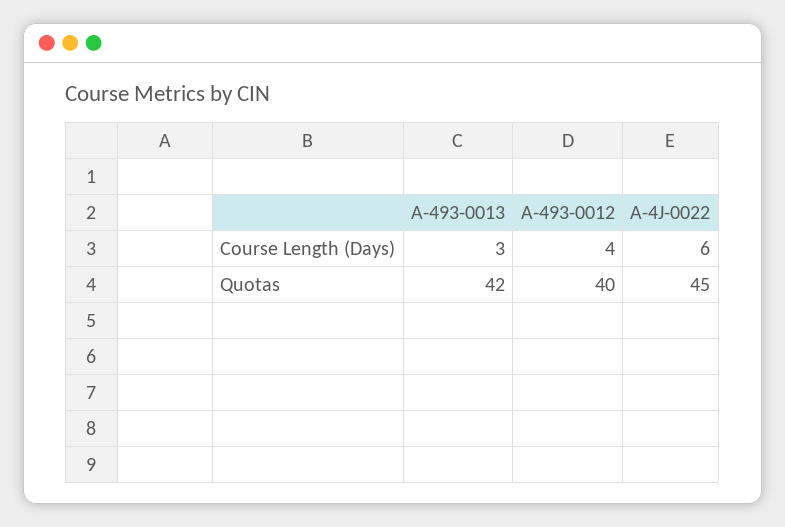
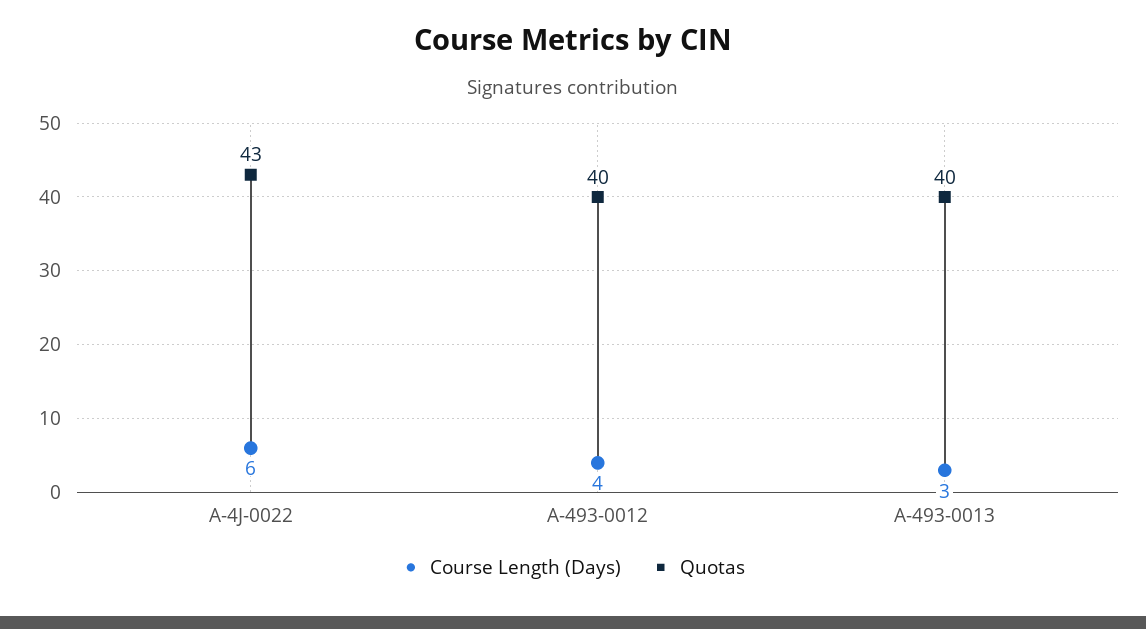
Quotas, A-493-0013: 42 -> 40
Quotas, A-4J-0022: 45 -> 43

